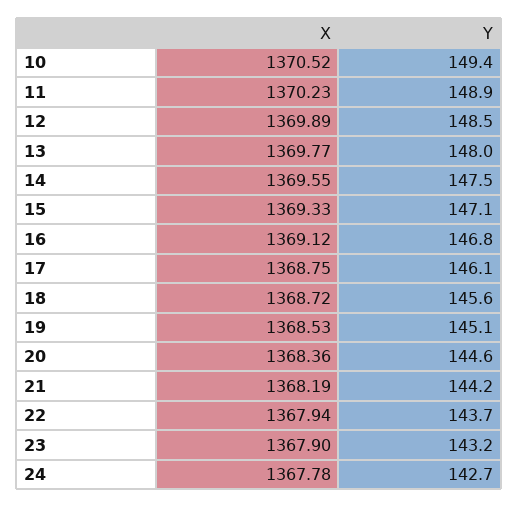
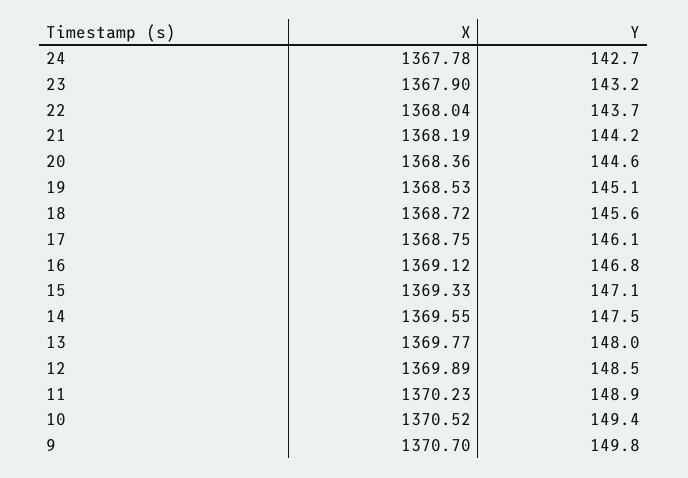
X, 22: 1367.94 -> 1368.04
X, 9: none -> 1370.7
Y, 9: none -> 149.8

